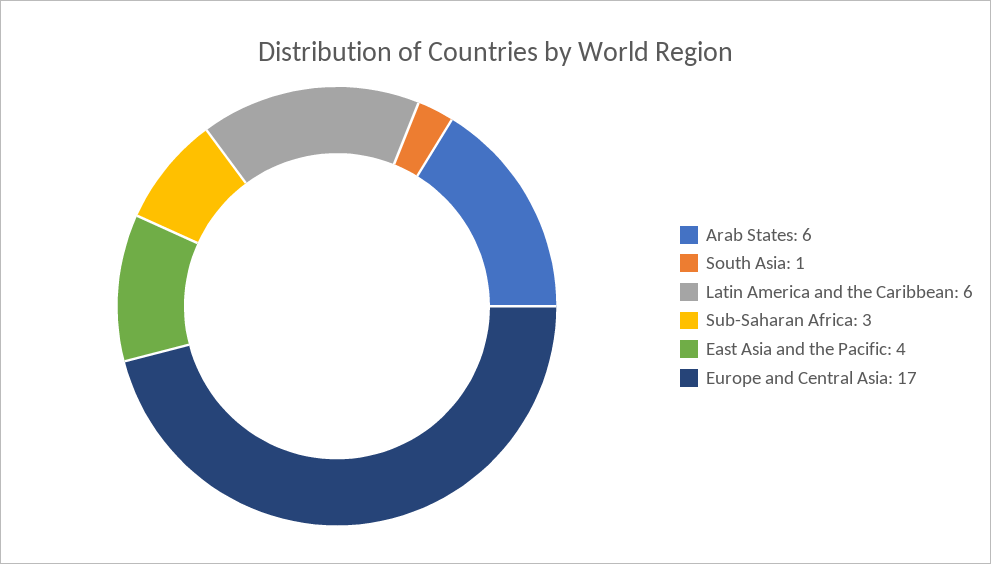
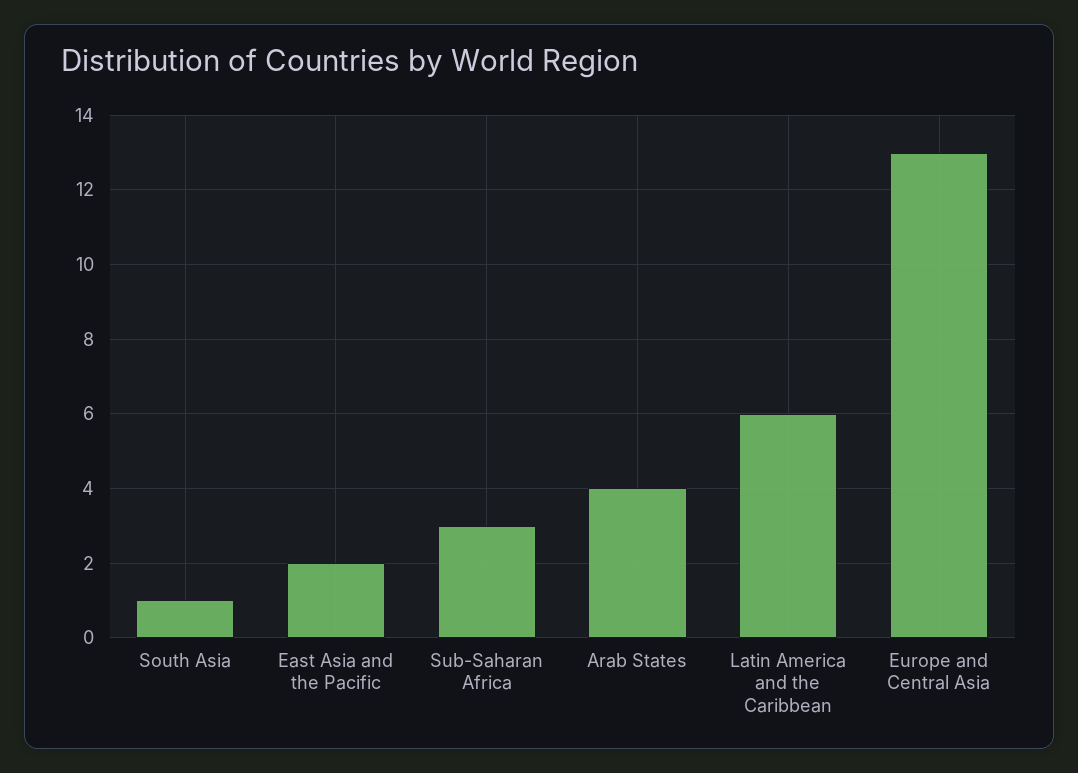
Arab States: 6 -> 4
East Asia and the Pacific: 4 -> 2
Europe and Central Asia: 17 -> 13

